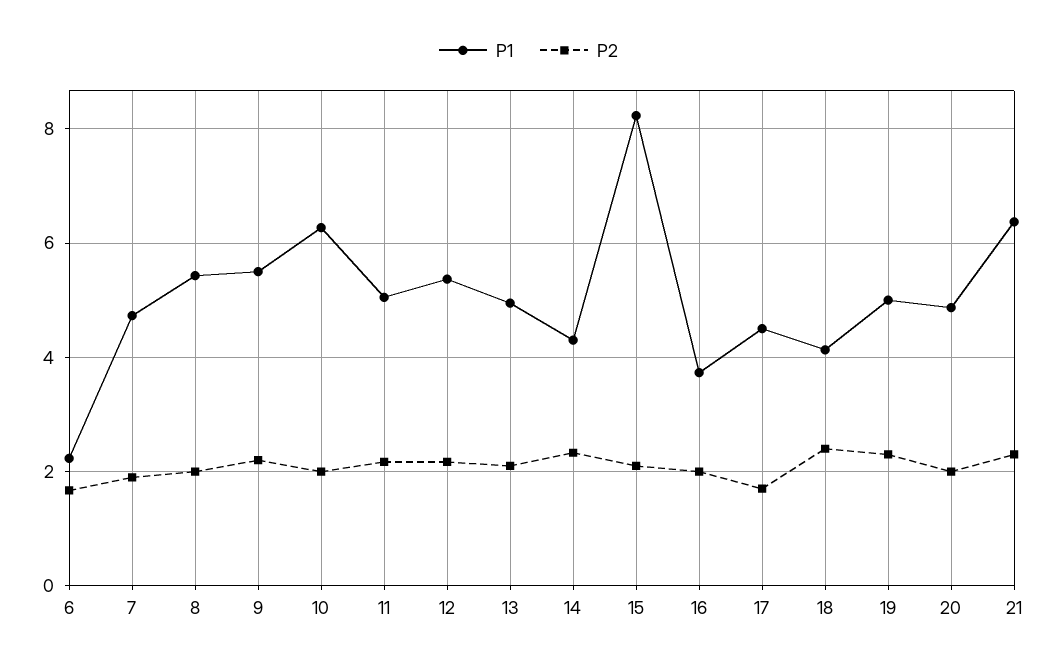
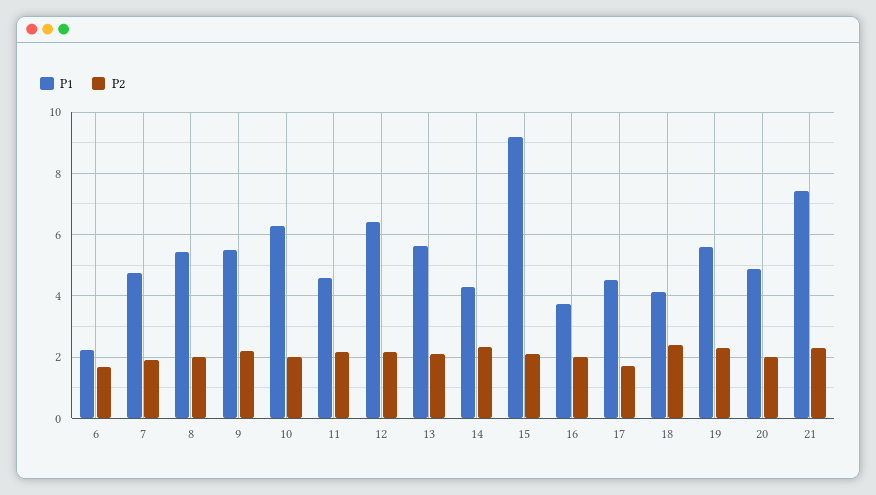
P1, 11: 5 -> 4.6
P1, 12: 5.4 -> 6.4
P1, 13: 5 -> 5.6
P1, 15: 8.2 -> 9.2
P1, 19: 5 -> 5.6
P1, 21: 6.4 -> 7.4

